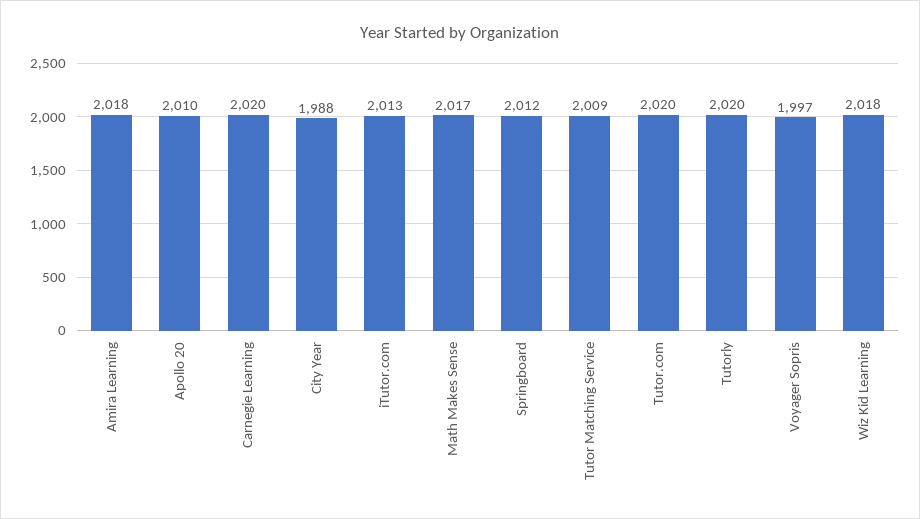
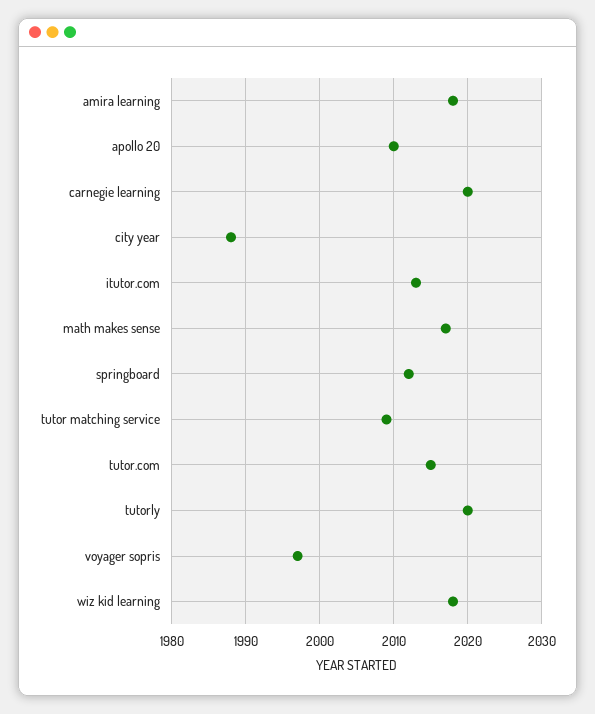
Tutor.com: 2020 -> 2015

